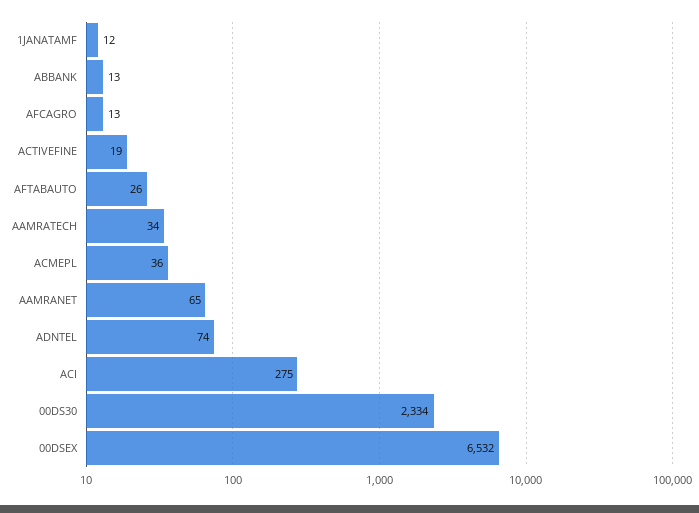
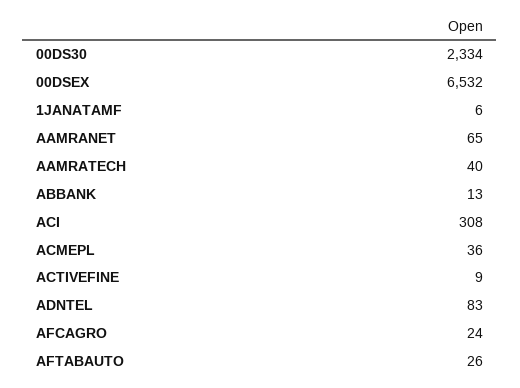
1JANATAMF: 12 -> 6
AFCAGRO: 13 -> 24
ACTIVEFINE: 19 -> 9
AAMRATECH: 34 -> 40
ADNTEL: 74 -> 83
ACI: 275 -> 308

